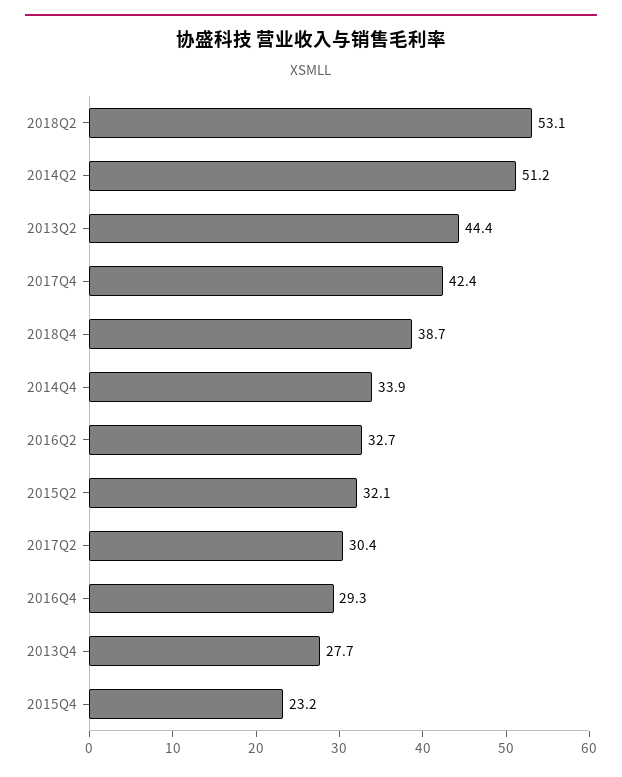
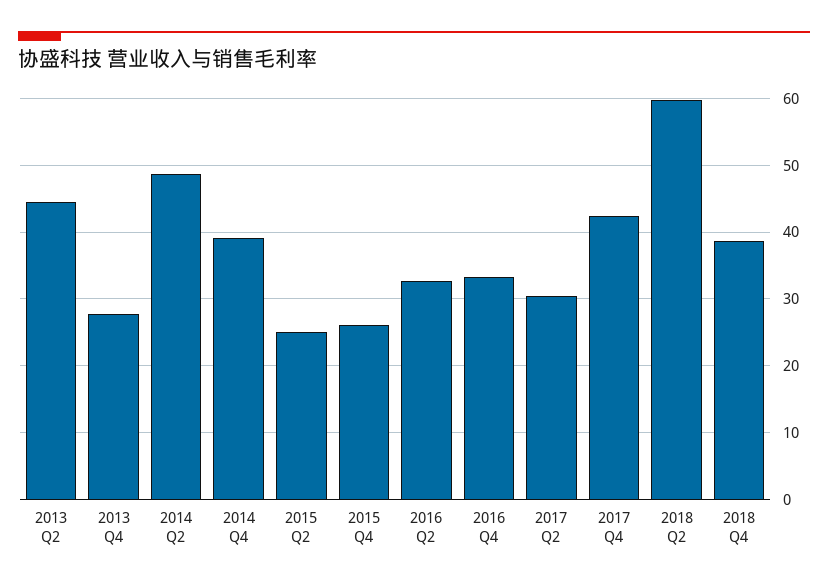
2018Q2: 53.1 -> 60
2014Q2: 51.2 -> 49
2014Q4: 33.9 -> 39
2015Q2: 32.1 -> 25
2016Q4: 29.3 -> 33
2015Q4: 23.2 -> 26

